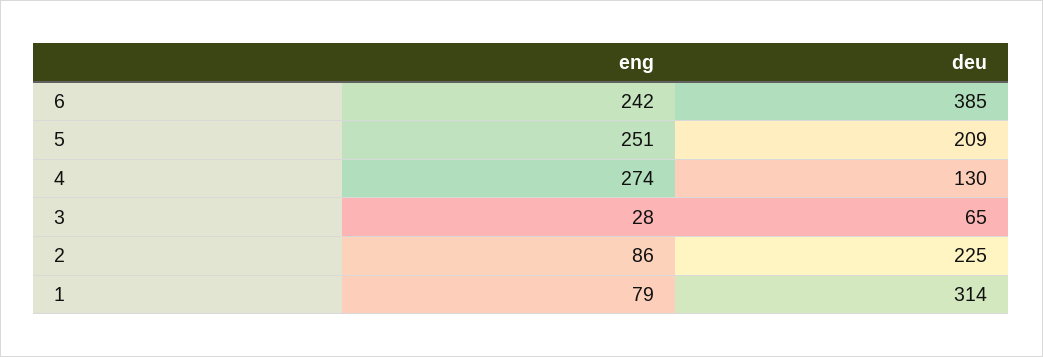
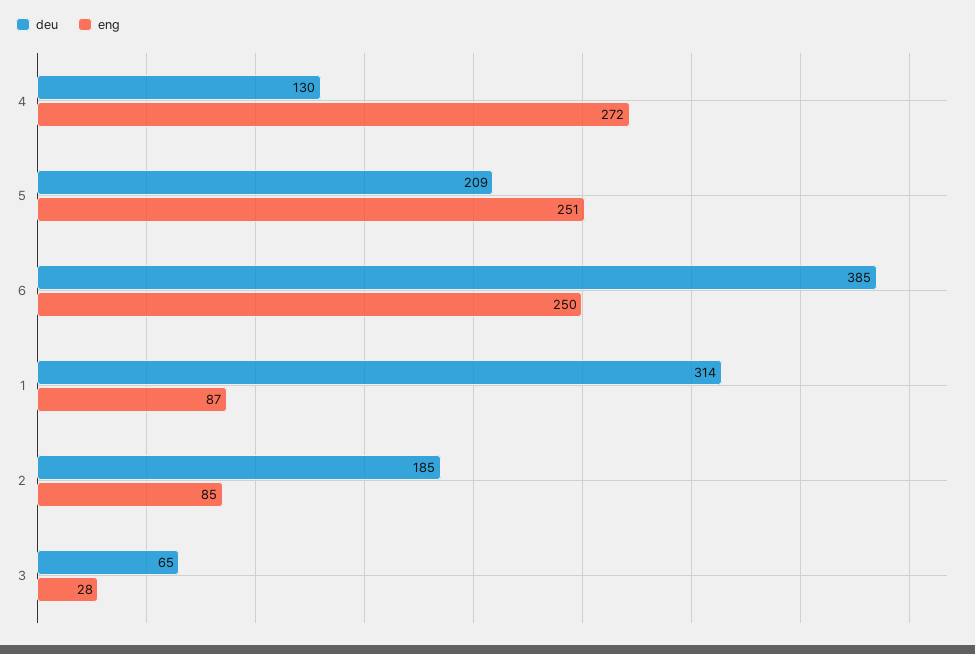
eng, 6: 242 -> 250
eng, 4: 274 -> 272
eng, 2: 86 -> 85
deu, 2: 225 -> 185
eng, 1: 79 -> 87

